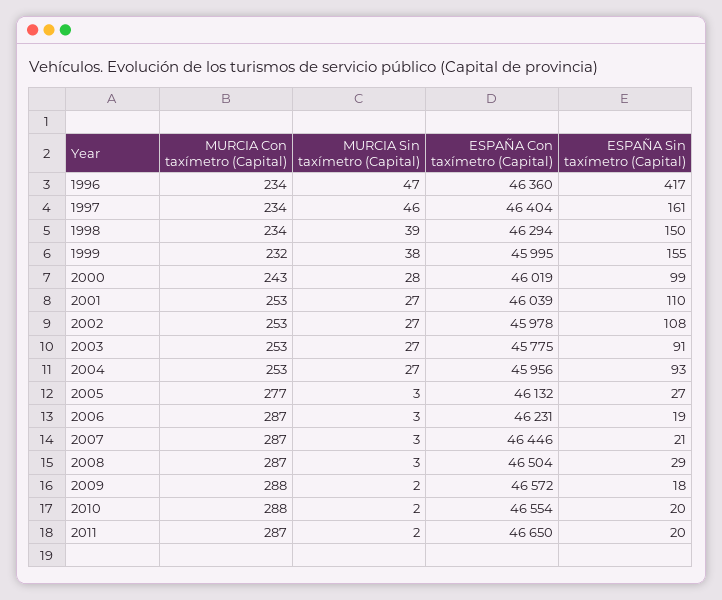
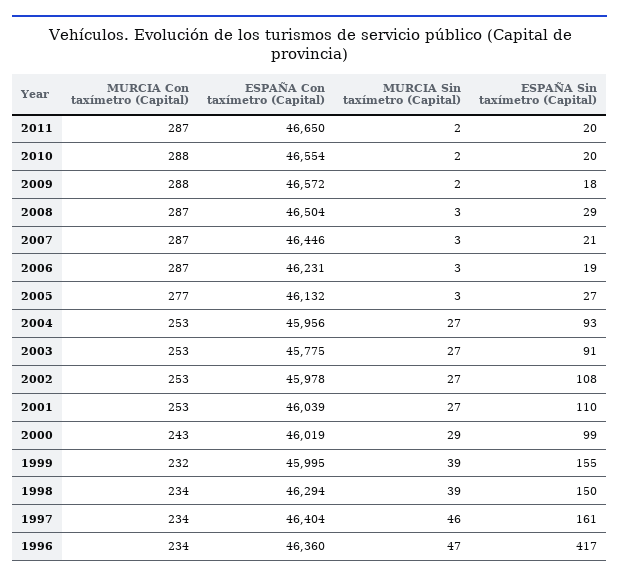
MURCIA Sin taxímetro (Capital), 1999: 38 -> 39
MURCIA Sin taxímetro (Capital), 2000: 28 -> 29

